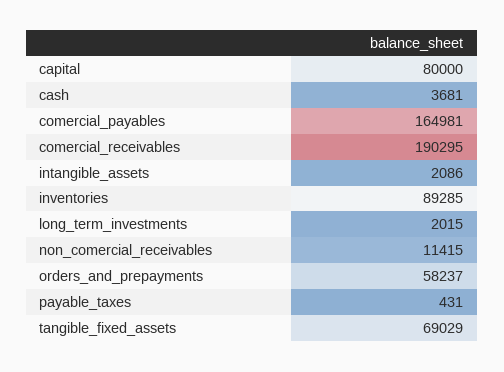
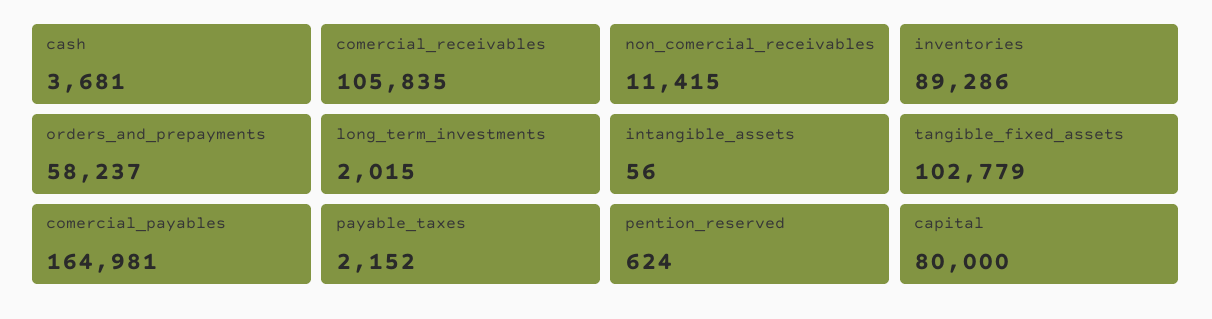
comercial_receivables: 190295 -> 105835
intangible_assets: 2086 -> 56
inventories: 89285 -> 89286
payable_taxes: 431 -> 2152
tangible_fixed_assets: 69029 -> 102779
pention_reserved: none -> 624

